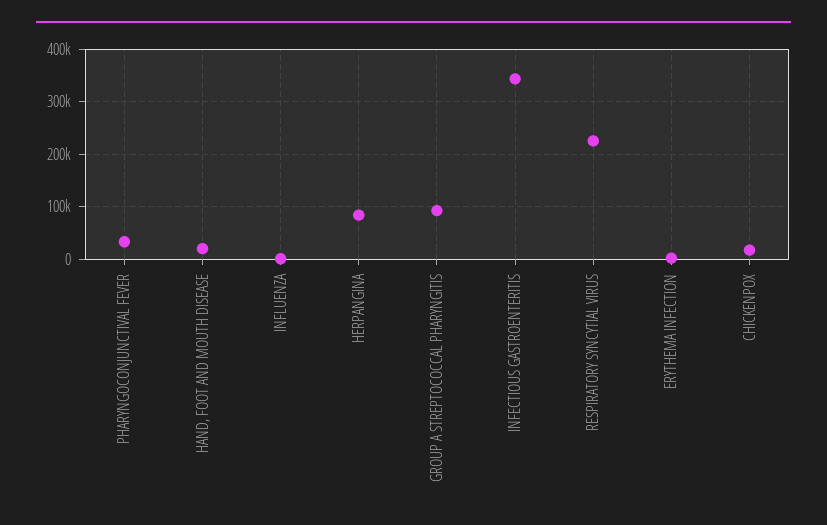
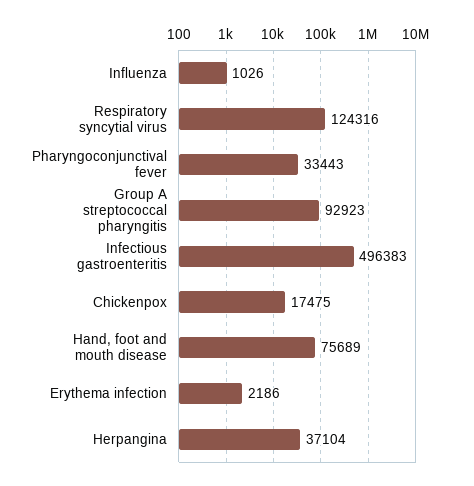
HAND, FOOT AND MOUTH DISEASE: 20000 -> 75689
HERPANGINA: 80000 -> 37104
INFECTIOUS GASTROENTERITIS: 340000 -> 496383
RESPIRATORY SYNCYTIAL VIRUS: 220000 -> 124316

